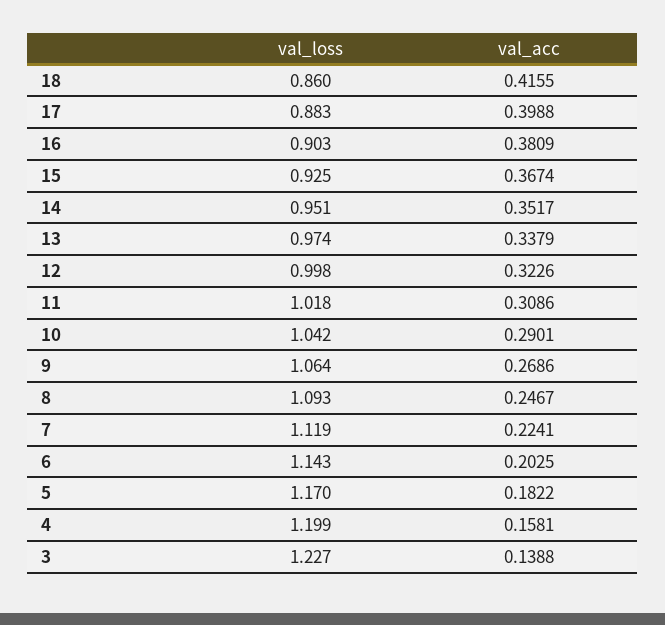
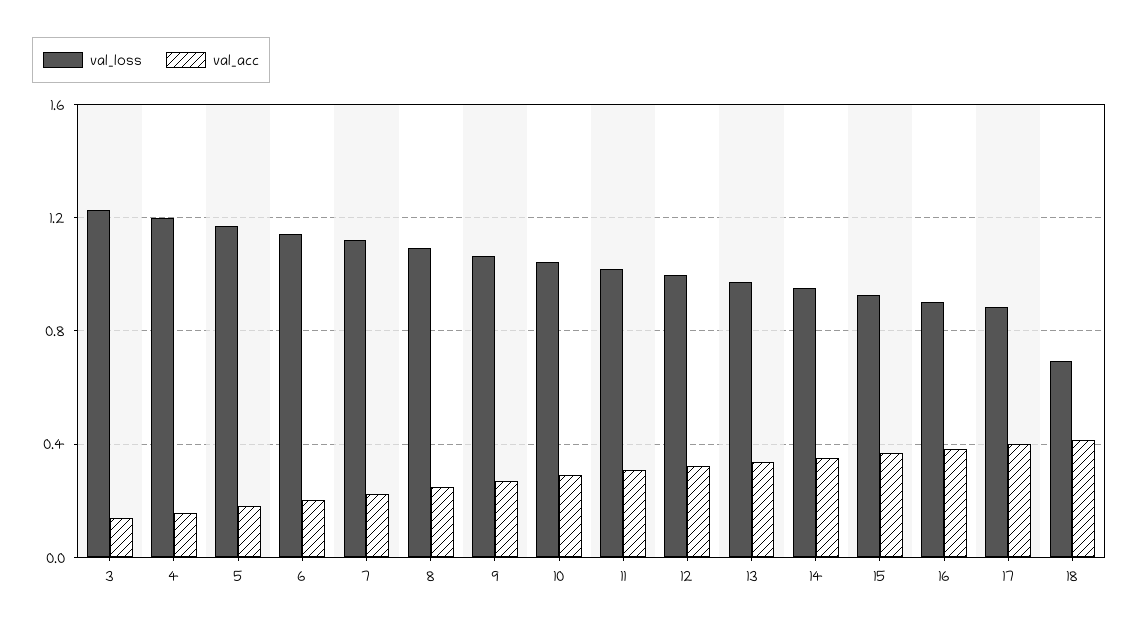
val_loss, 18: 0.86 -> 0.7

